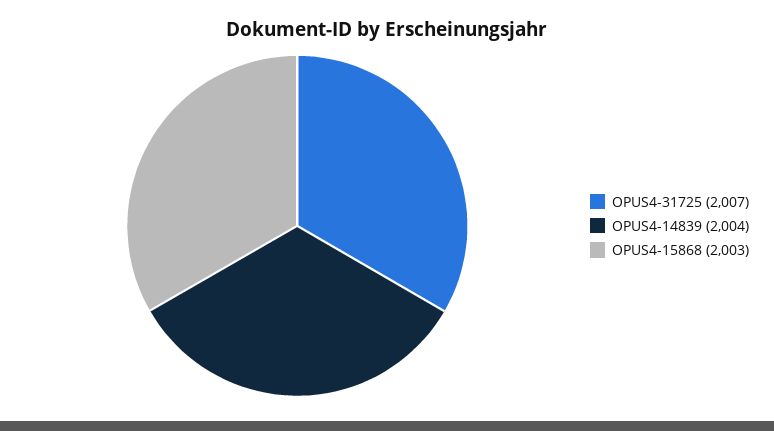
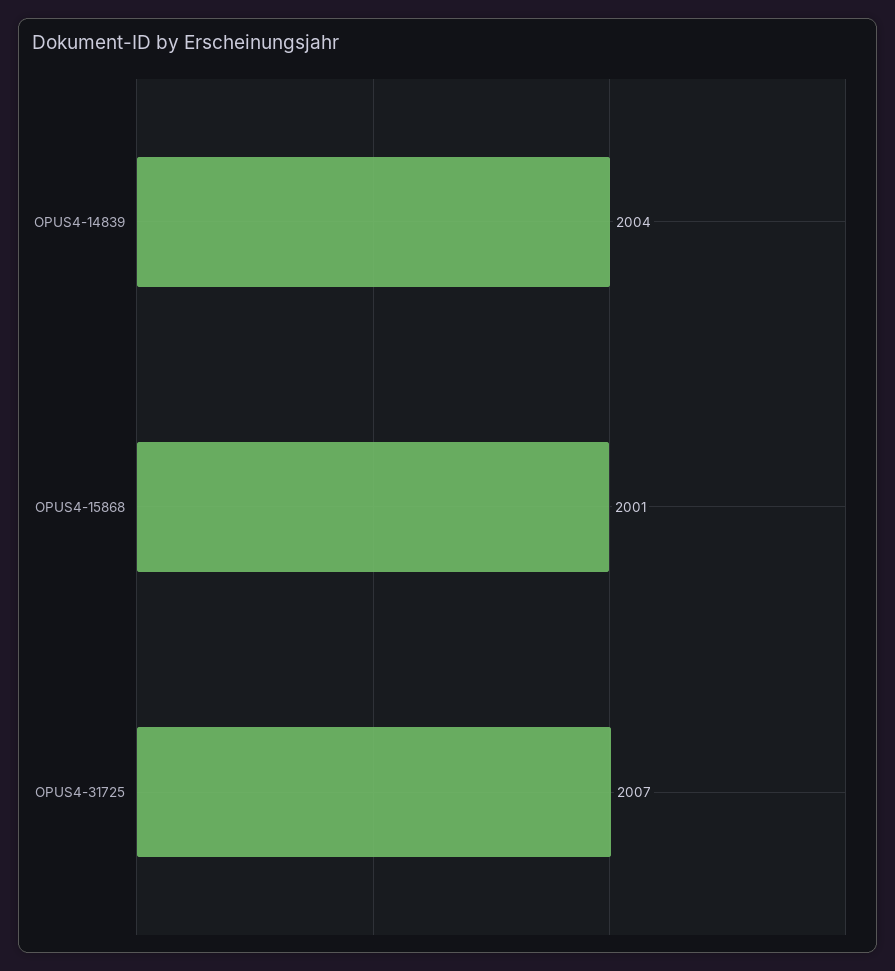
OPUS4-15868: 2003 -> 2001

